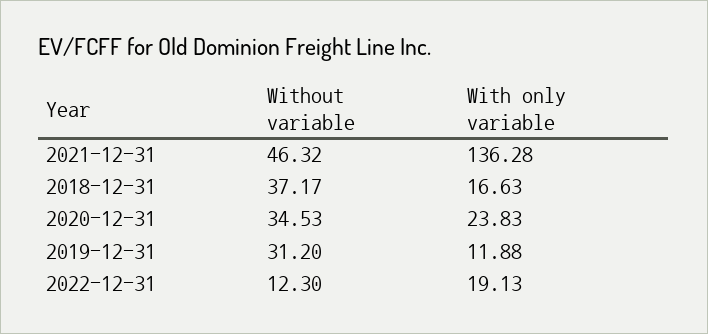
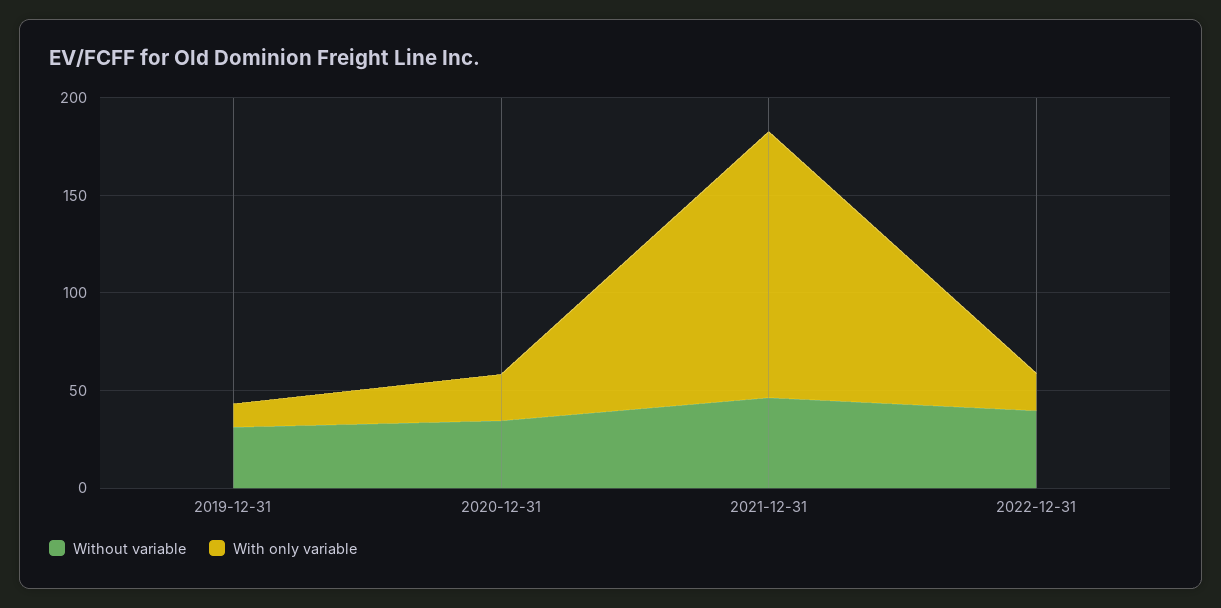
Without variable, 2018-12-31: 37.17 -> none
With only variable, 2018-12-31: 16.63 -> none
Without variable, 2022-12-31: 12.3 -> 40

